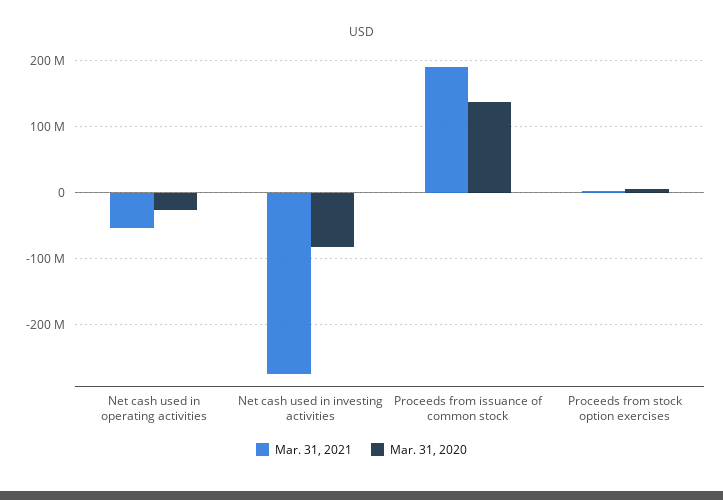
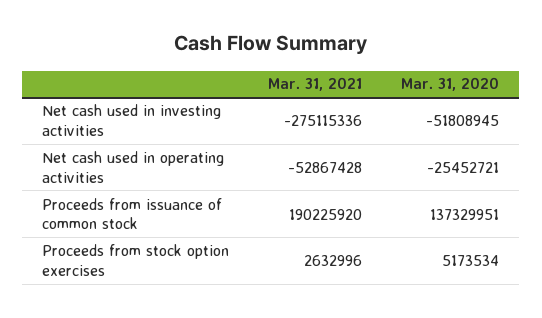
Mar. 31, 2020, Net cash used in investing activities: -80000000 -> -51808945

